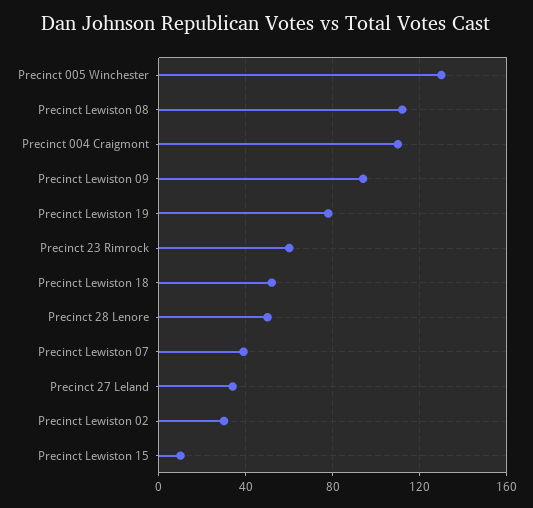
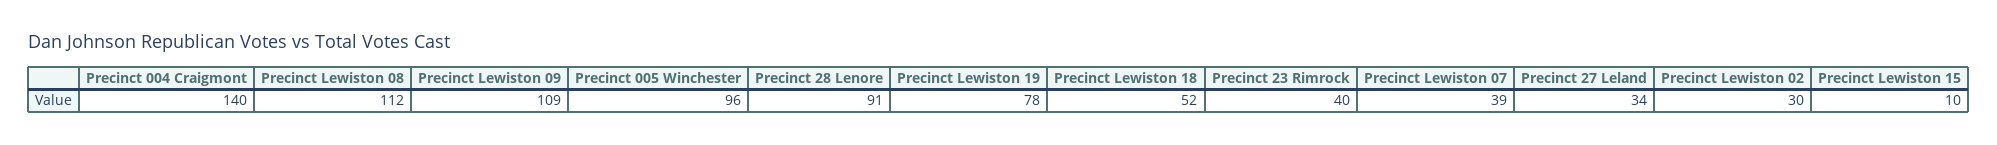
Precinct 005 Winchester: 130 -> 96
Precinct 004 Craigmont: 110 -> 140
Precinct Lewiston 09: 95 -> 109
Precinct 23 Rimrock: 60 -> 40
Precinct 28 Lenore: 50 -> 91

